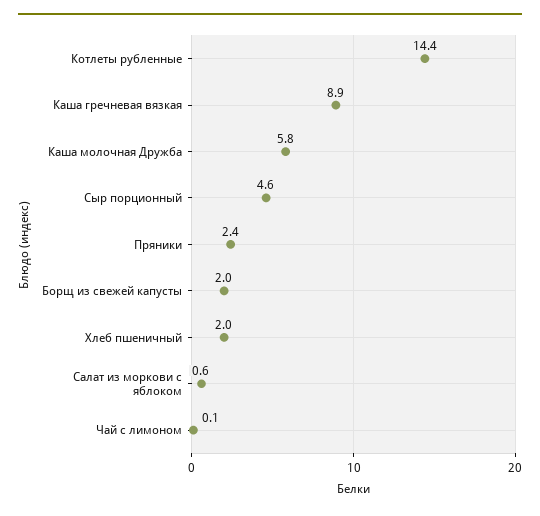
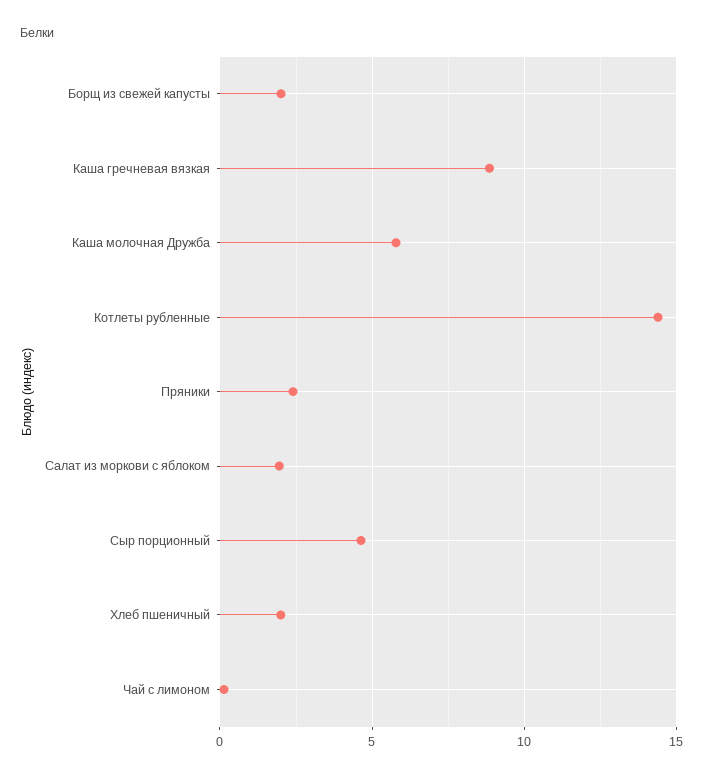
Салат из моркови с яблоком: 0.6 -> 2

